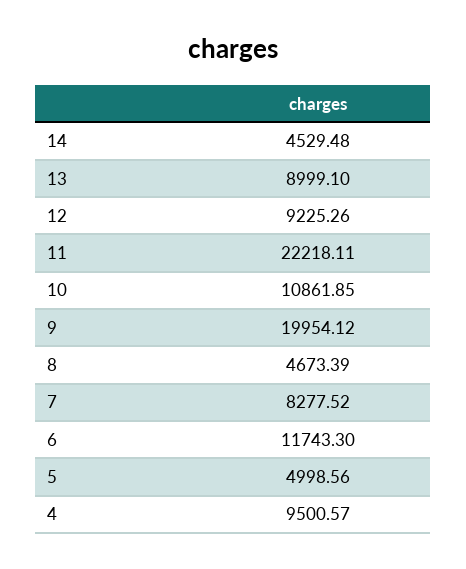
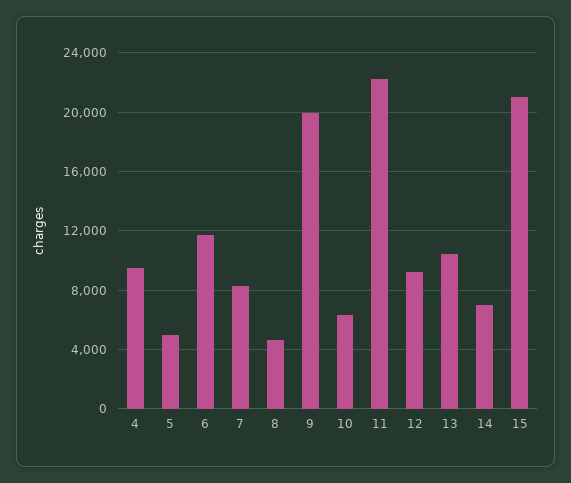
14: 4529.48 -> 7000
13: 8999.1 -> 10500
10: 10861.85 -> 6500
15: none -> 21000

